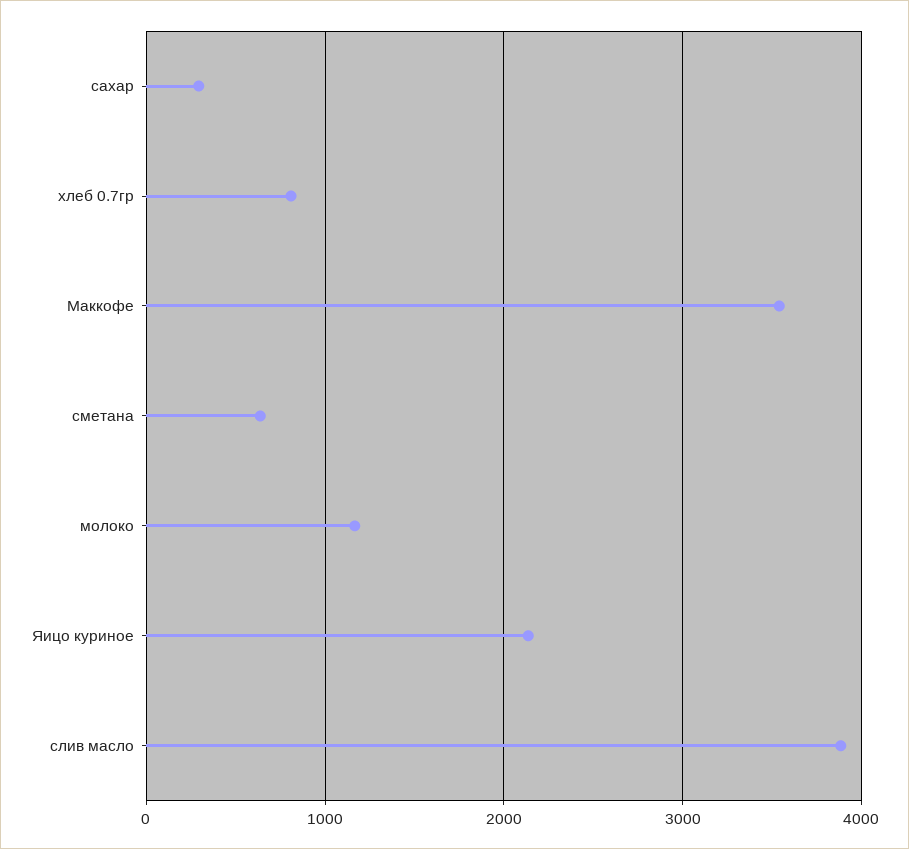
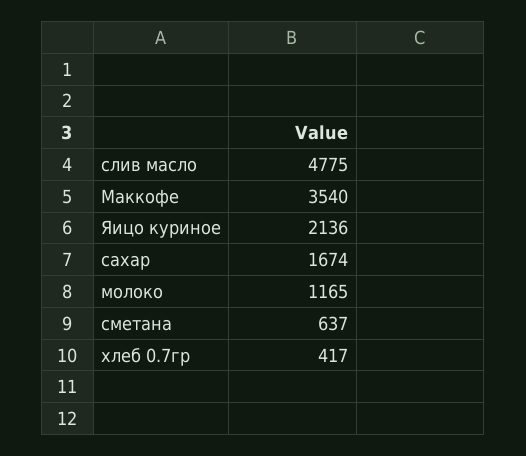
сахар: 300 -> 1674
хлеб 0.7гр: 800 -> 417
слив масло: 3900 -> 4775

